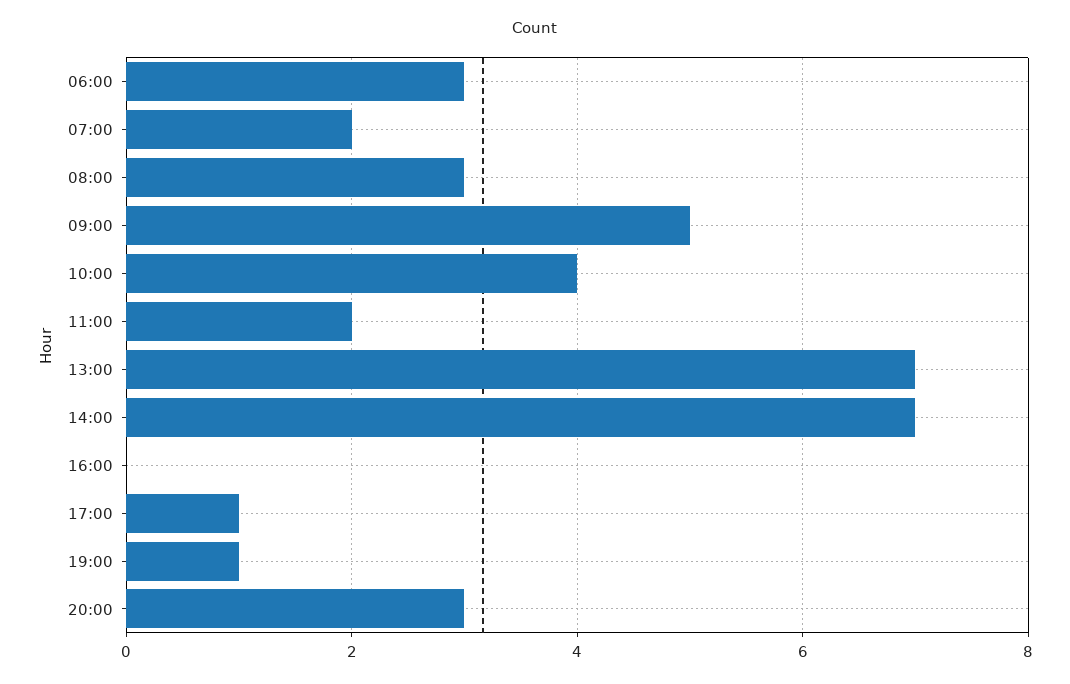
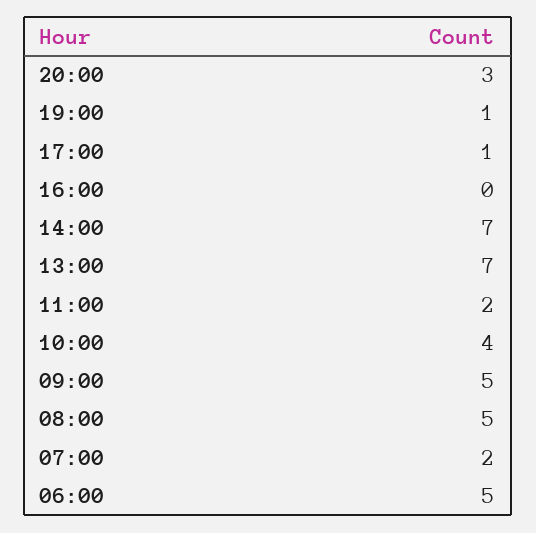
06:00: 3 -> 5
08:00: 3 -> 5

